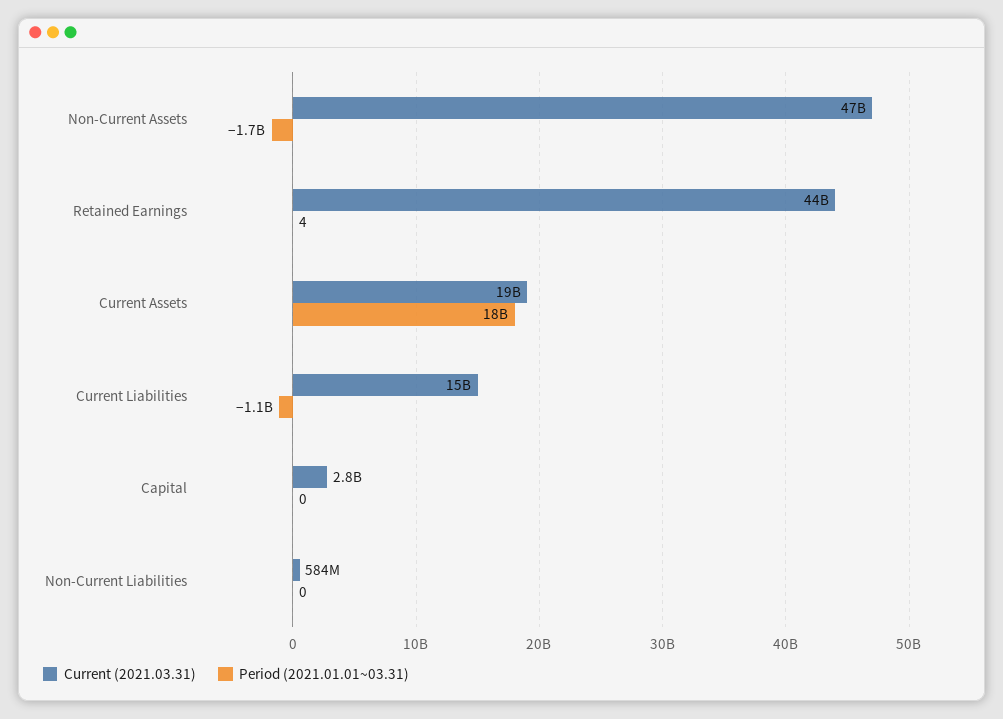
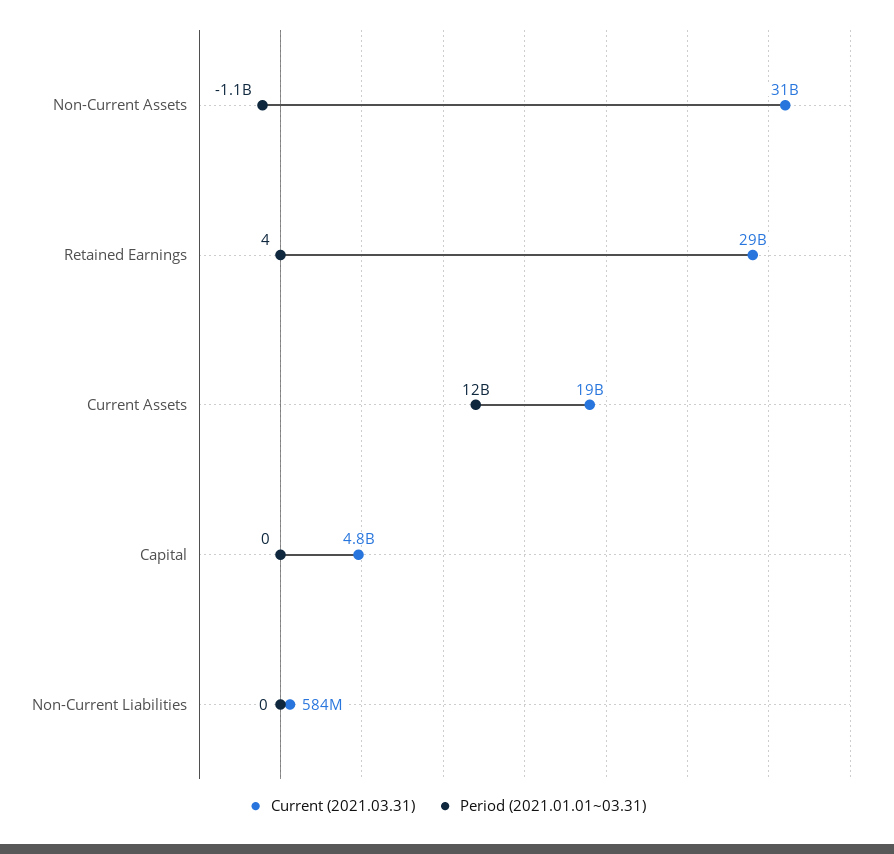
Current (2021.03.31), Non-Current Assets: 47000000000 -> 31000000000
Period (2021.01.01~03.31), Non-Current Assets: -1700000000 -> -1100000000
Current (2021.03.31), Retained Earnings: 44000000000 -> 29000000000
Period (2021.01.01~03.31), Current Assets: 18000000000 -> 12000000000
Current (2021.03.31), Current Liabilities: 15000000000 -> none
Period (2021.01.01~03.31), Current Liabilities: -1100000000 -> none
Current (2021.03.31), Capital: 2800000000 -> 4800000000

